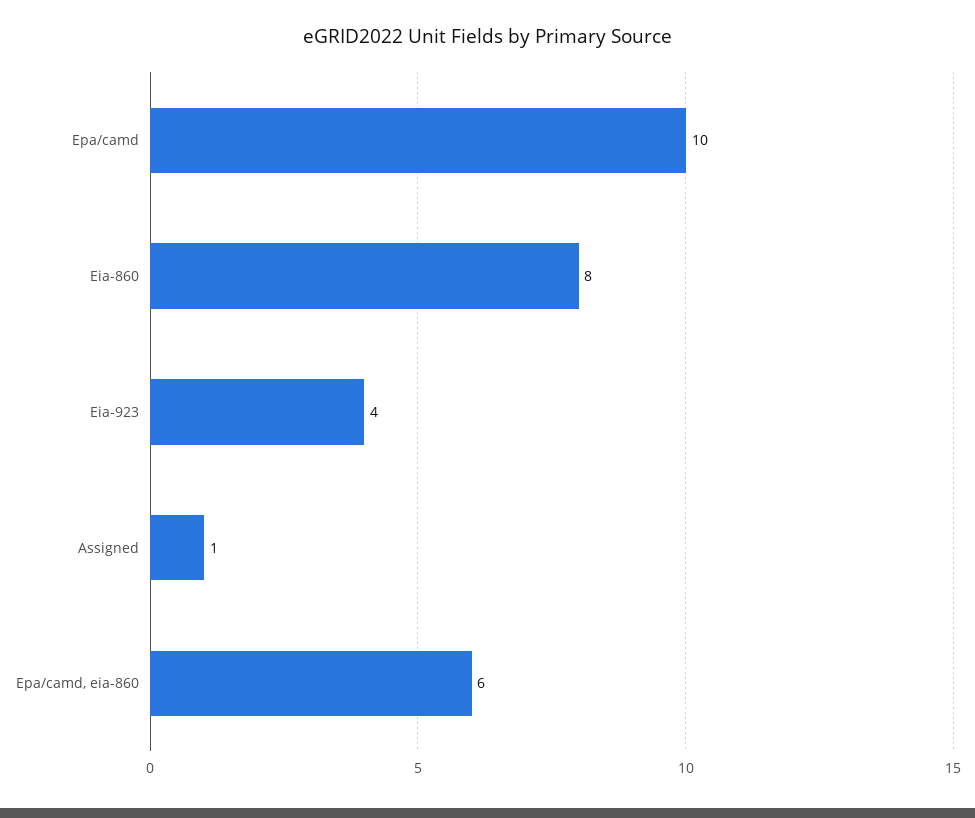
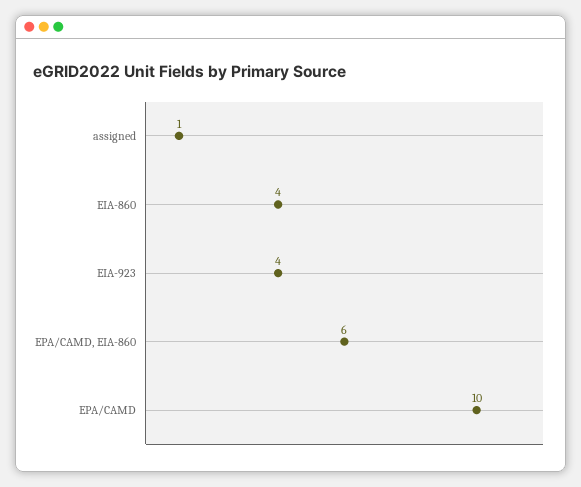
Eia-860: 8 -> 4

